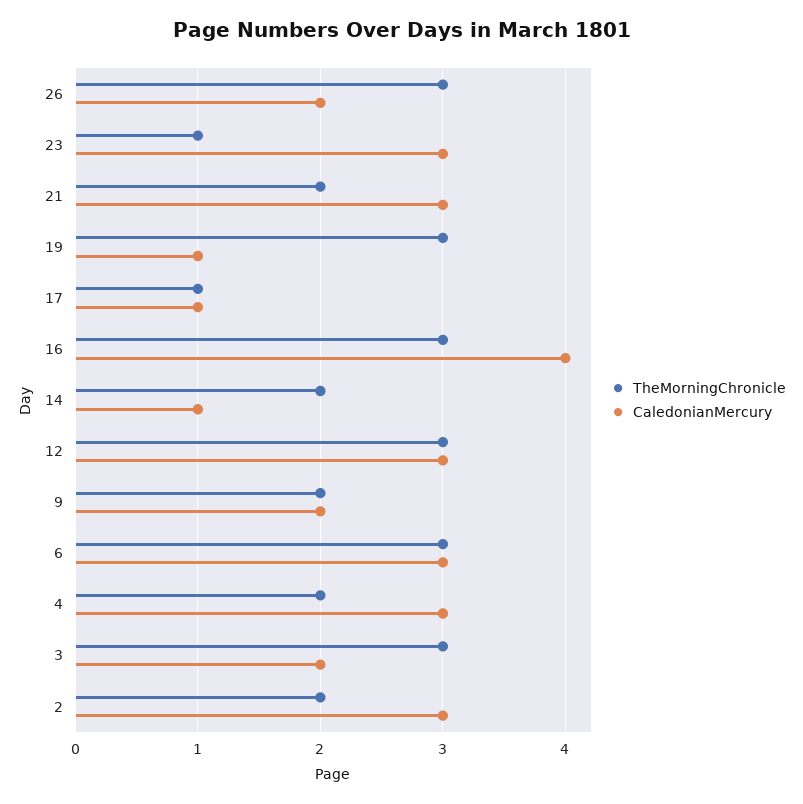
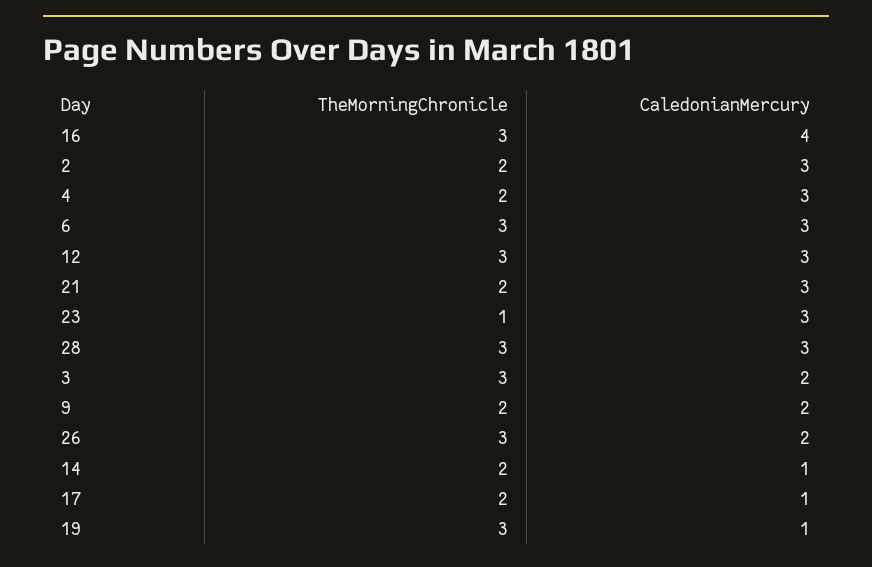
TheMorningChronicle, 17: 1 -> 2
TheMorningChronicle, 28: none -> 3
CaledonianMercury, 28: none -> 3

